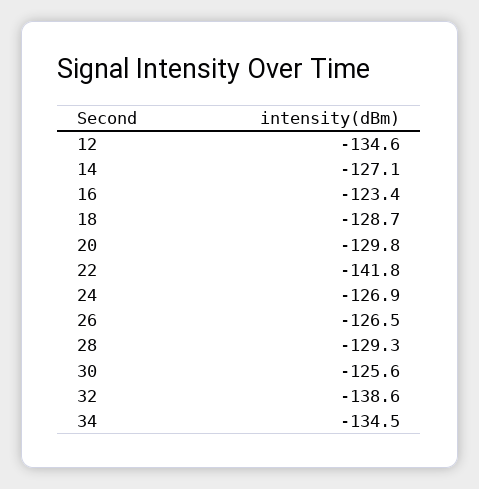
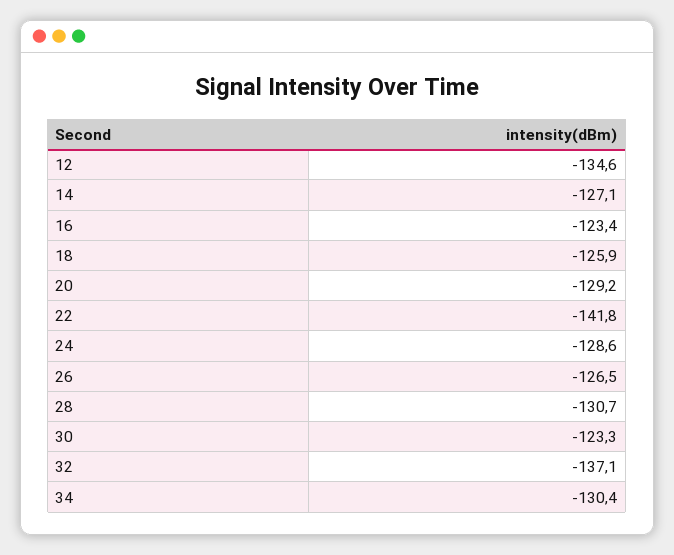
18: -128.7 -> -125.9
20: -129.8 -> -129.2
24: -126.9 -> -128.6
28: -129.3 -> -130.7
30: -125.6 -> -123.3
32: -138.6 -> -137.1
34: -134.5 -> -130.4

